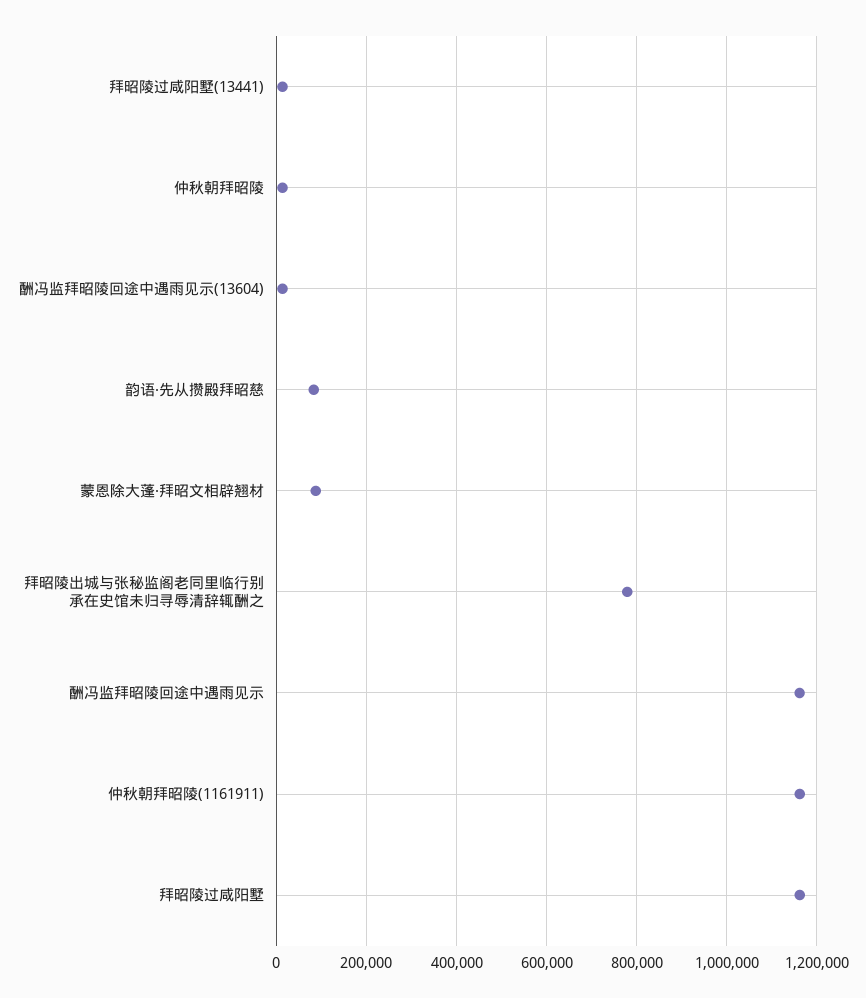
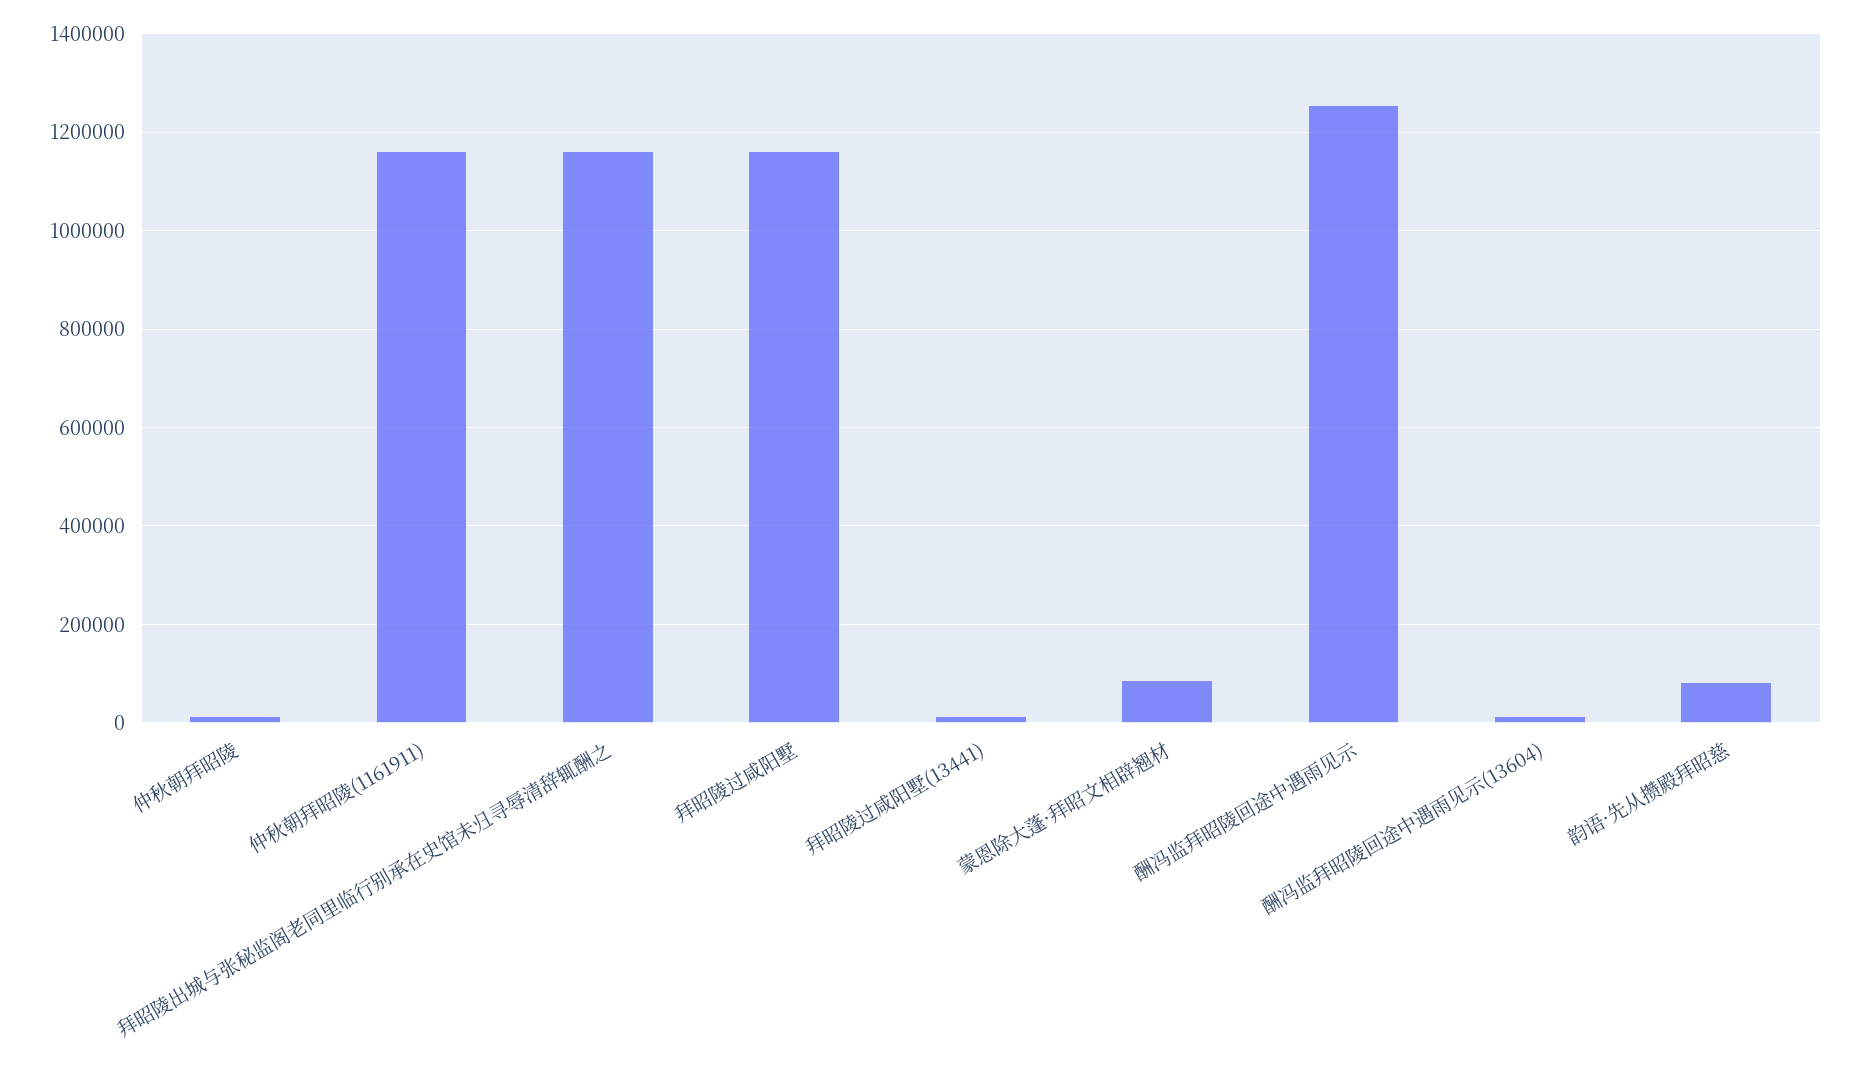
拜昭陵出城与张秘监阁老同里临行别承在史馆未归寻辱清辞辄酬之: 780000 -> 1160000
酬冯监拜昭陵回途中遇雨见示: 1160000 -> 1260000

